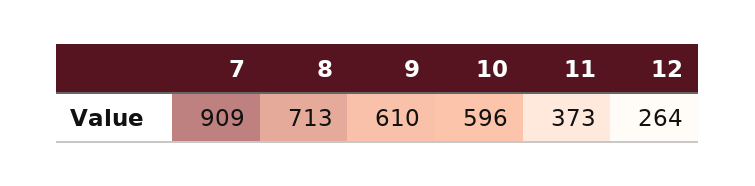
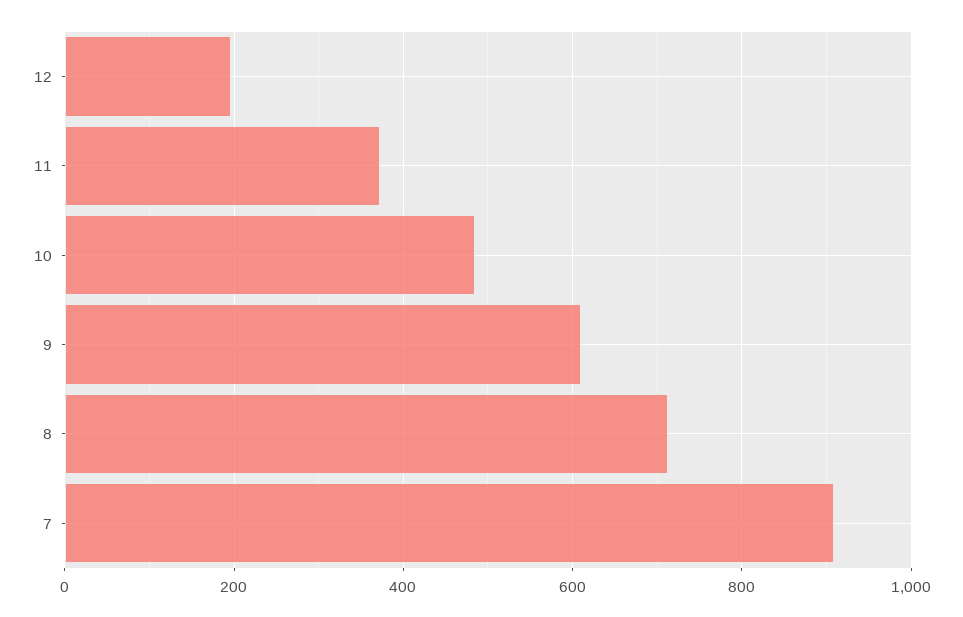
10: 596 -> 480
12: 264 -> 200

